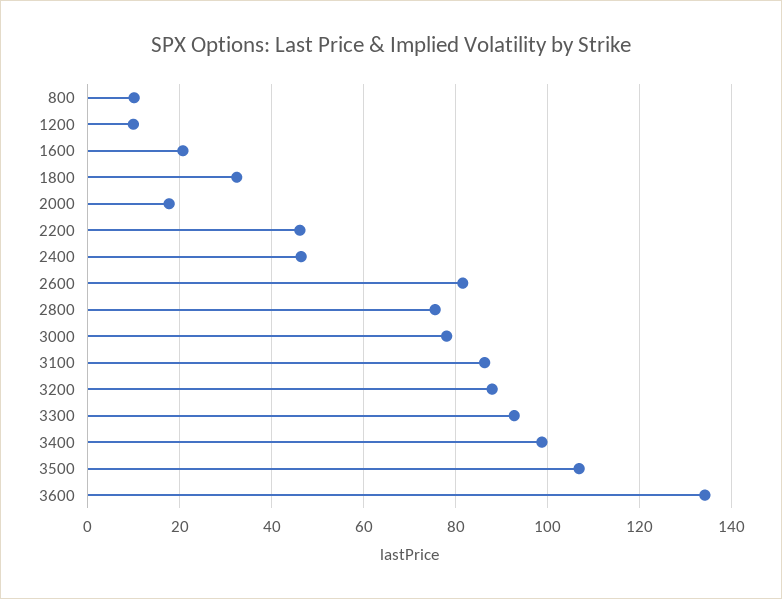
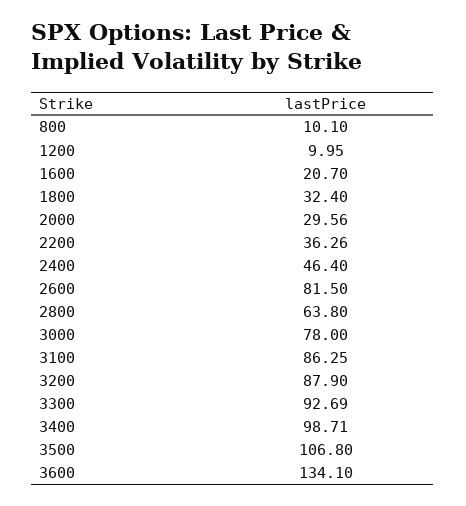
2000: 18 -> 29.56
2200: 46 -> 36.26
2800: 76 -> 63.8

